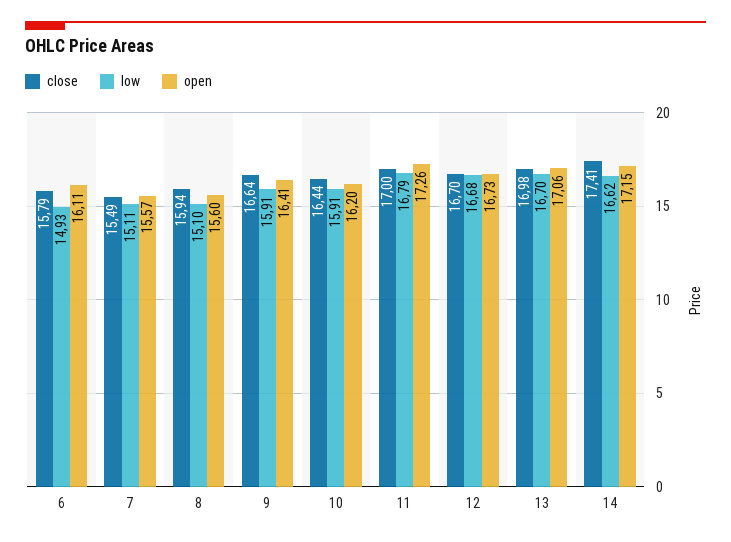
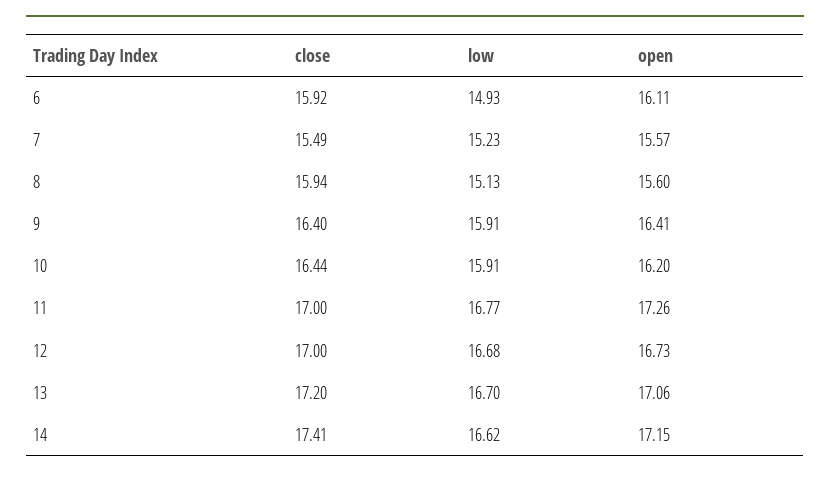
close, 6: 15.79 -> 15.92
low, 7: 15.11 -> 15.23
low, 8: 15.1 -> 15.13
close, 9: 16.64 -> 16.4
low, 11: 16.79 -> 16.77
close, 12: 16.7 -> 17
close, 13: 16.98 -> 17.2

